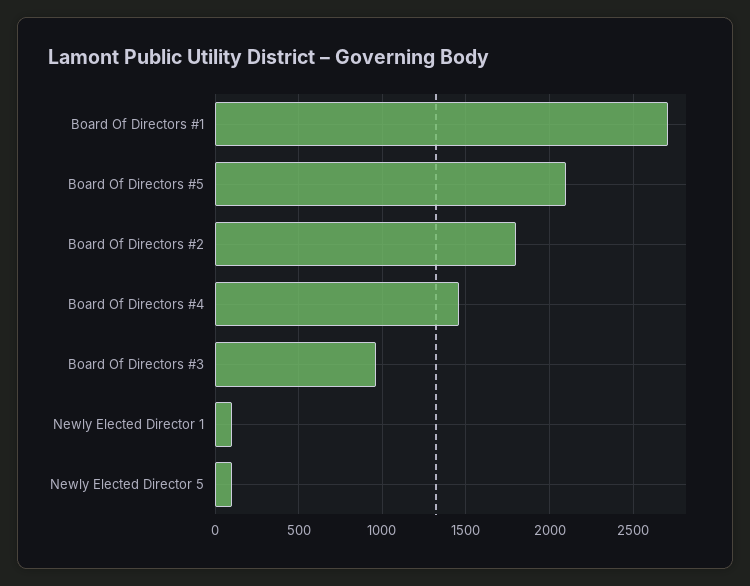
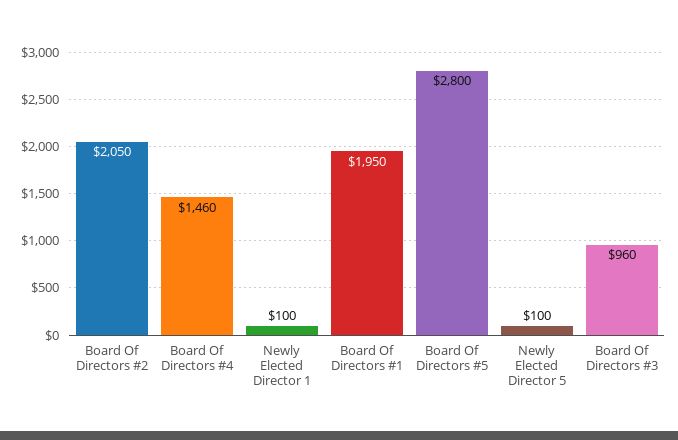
Board Of Directors #1: 2700 -> 1950
Board Of Directors #5: 2100 -> 2800
Board Of Directors #2: 1800 -> 2050

